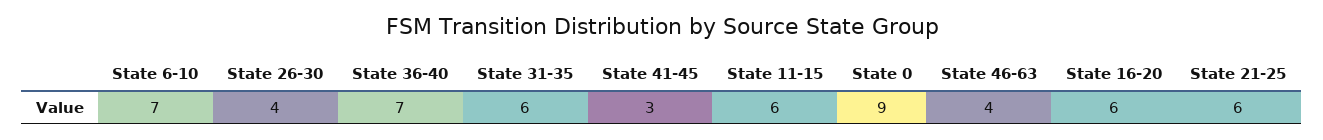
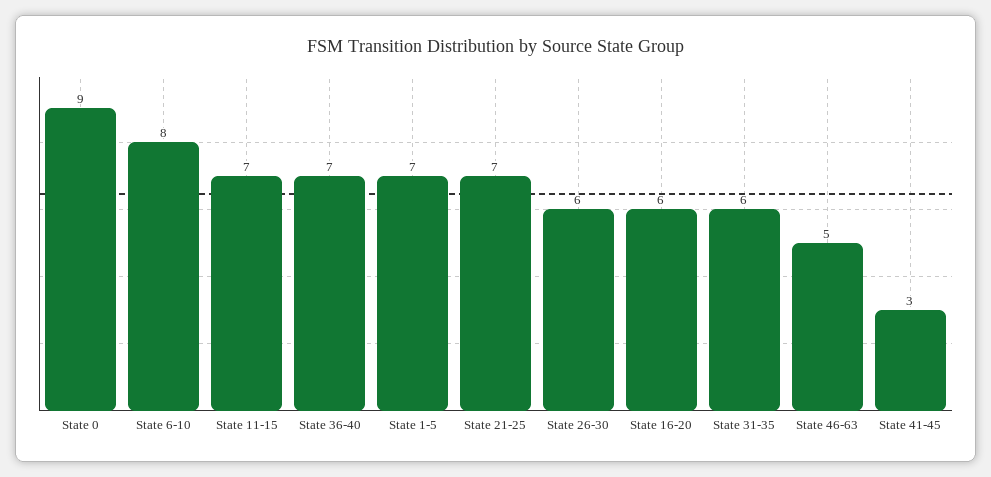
State 6-10: 7 -> 8
State 26-30: 4 -> 6
State 11-15: 6 -> 7
State 46-63: 4 -> 5
State 21-25: 6 -> 7
State 1-5: none -> 7

